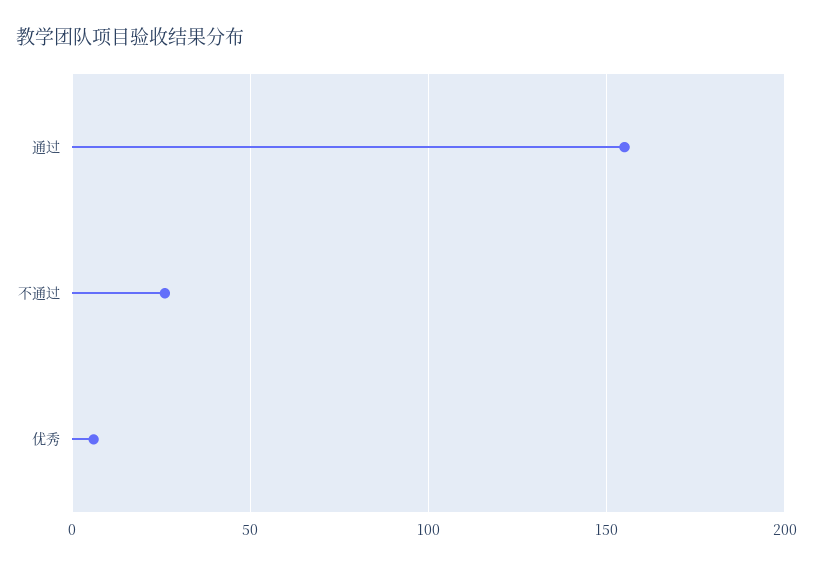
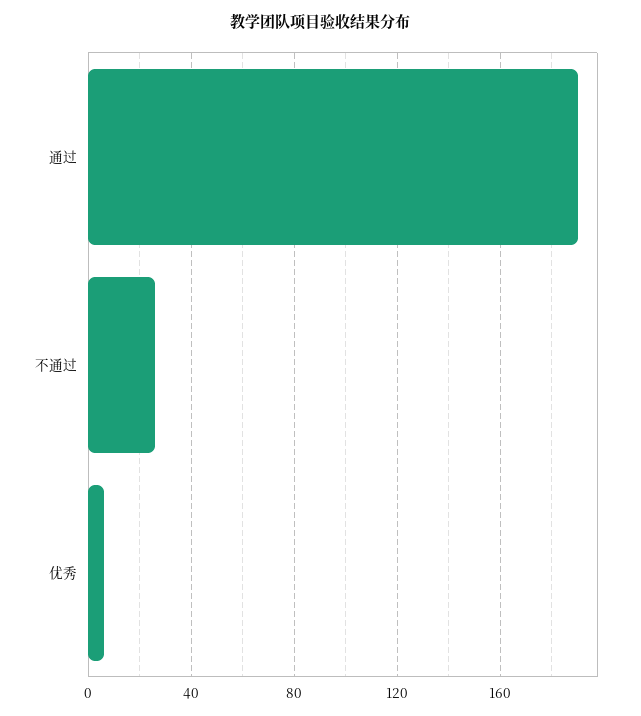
通过: 155 -> 190

